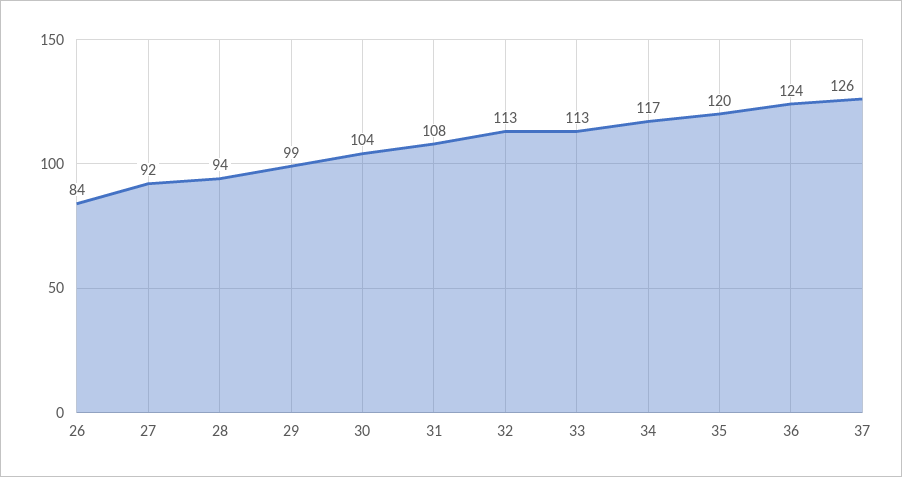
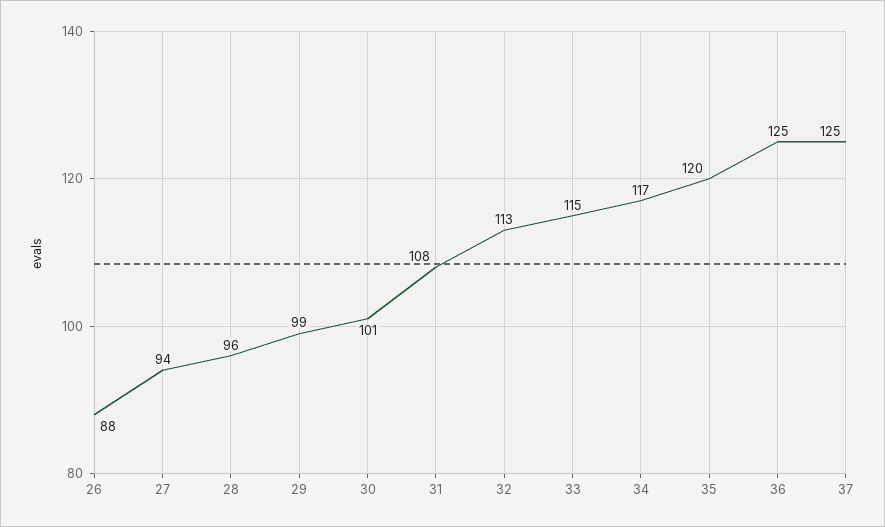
26: 84 -> 88
27: 92 -> 94
28: 94 -> 96
30: 104 -> 101
33: 113 -> 115
36: 124 -> 125
37: 126 -> 125

